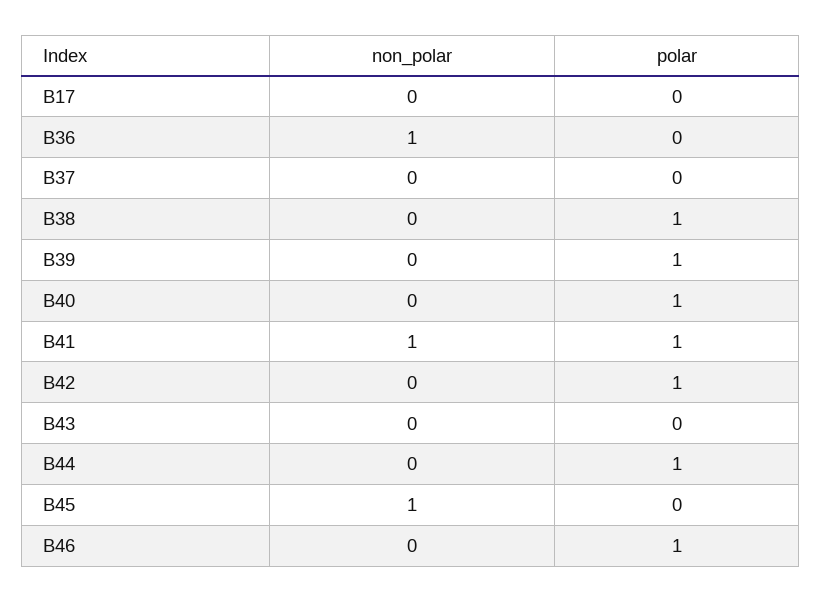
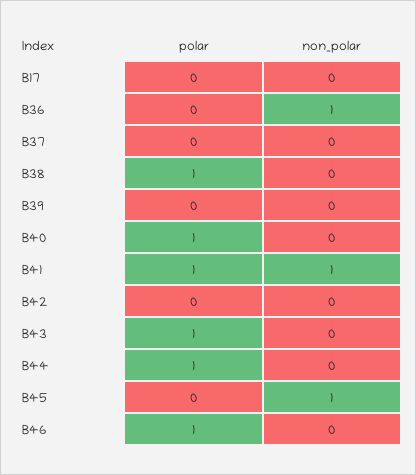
polar, B39: 1 -> 0
polar, B42: 1 -> 0
polar, B43: 0 -> 1

